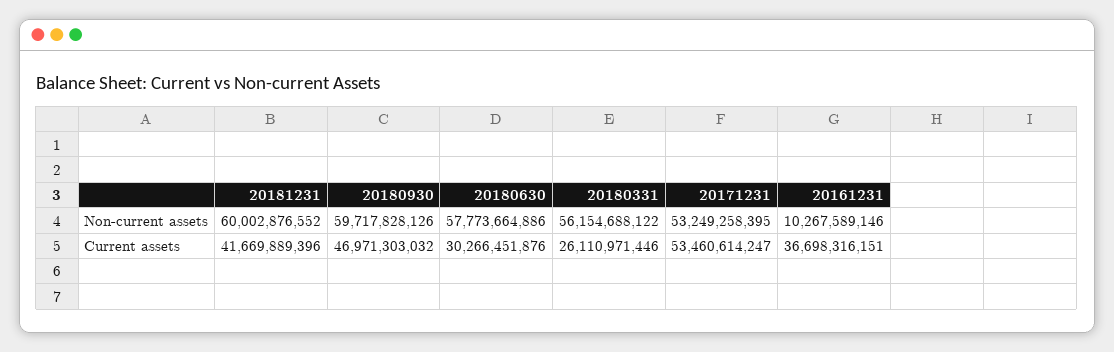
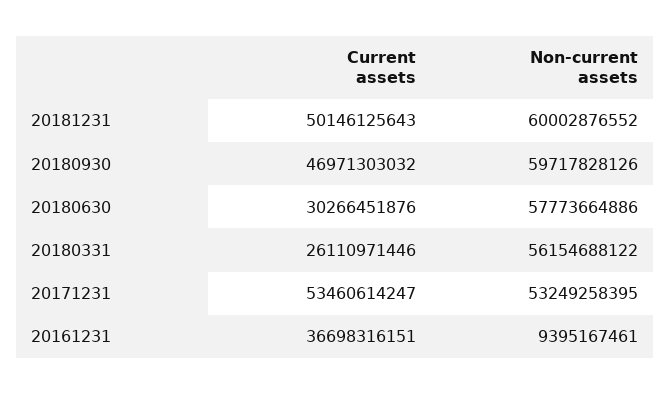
20161231, Non-current assets: 10267589146 -> 9395167461
20181231, Current assets: 41669889396 -> 50146125643

